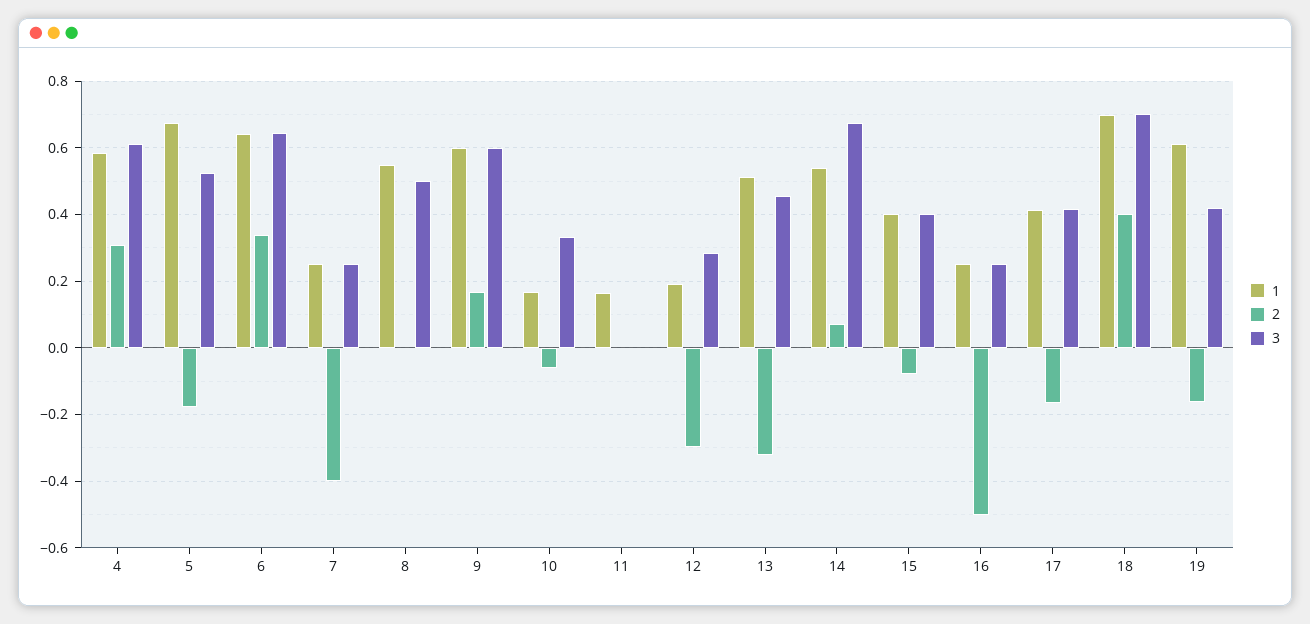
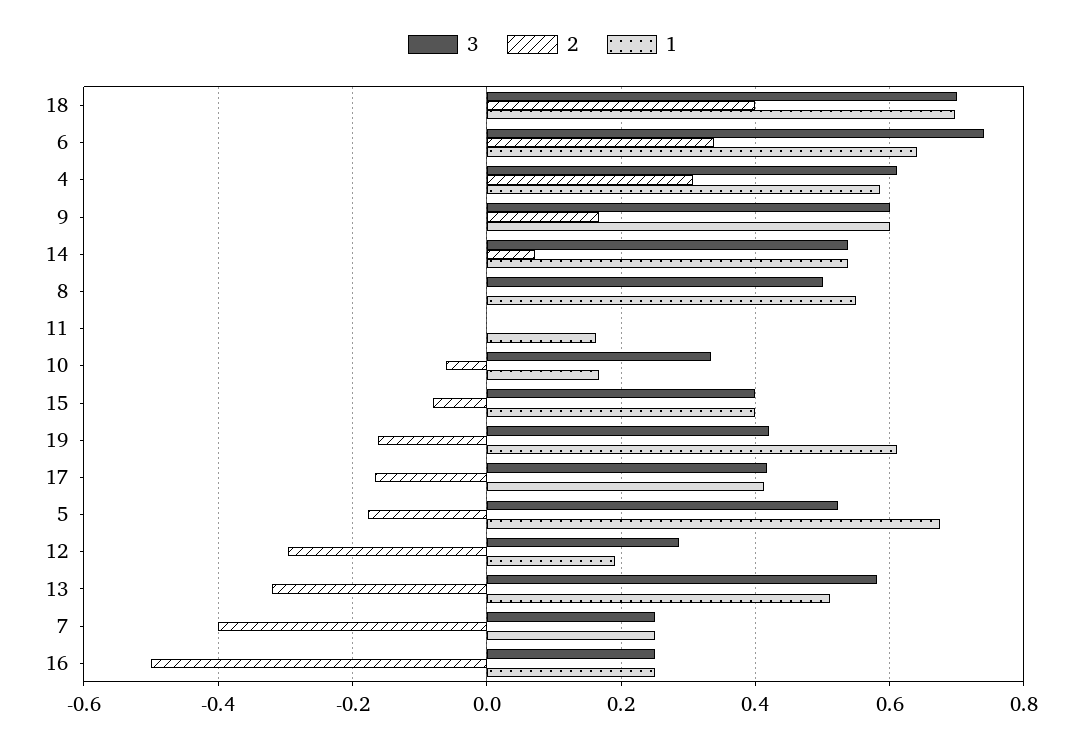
3, 6: 0.64 -> 0.74
3, 13: 0.46 -> 0.58
3, 14: 0.68 -> 0.54

